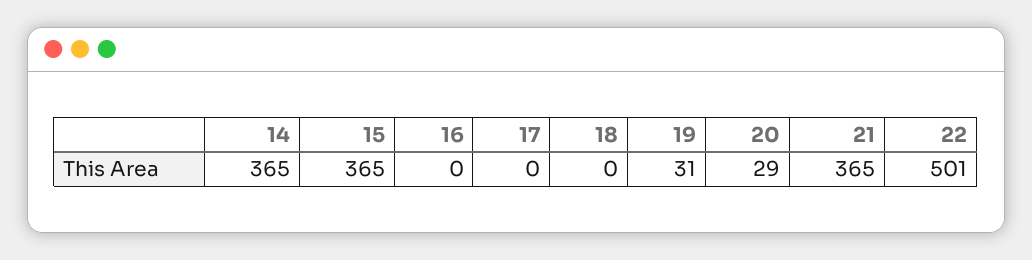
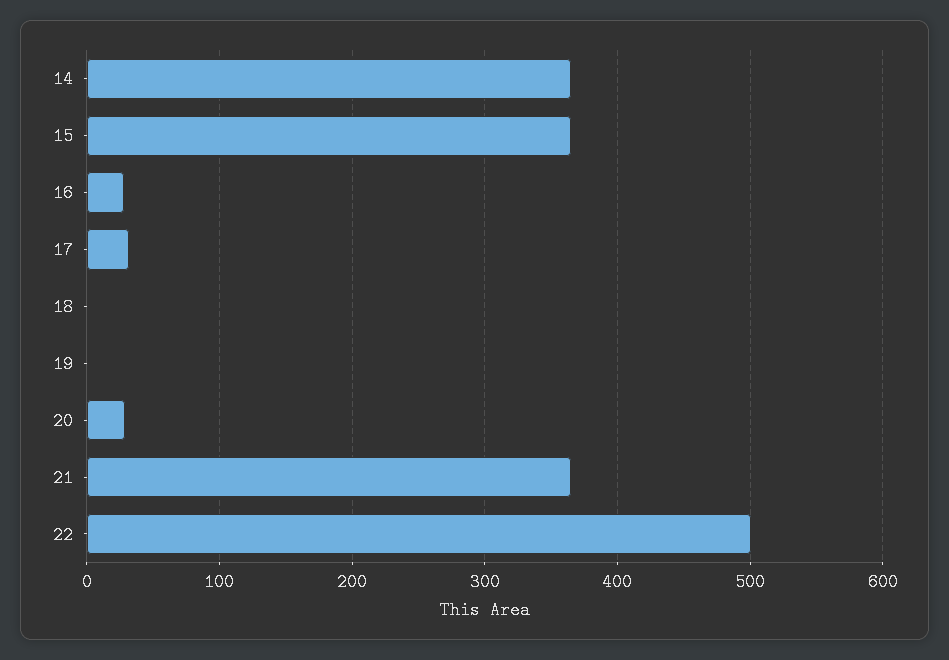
16: 0 -> 30
17: 0 -> 30
19: 31 -> 0

